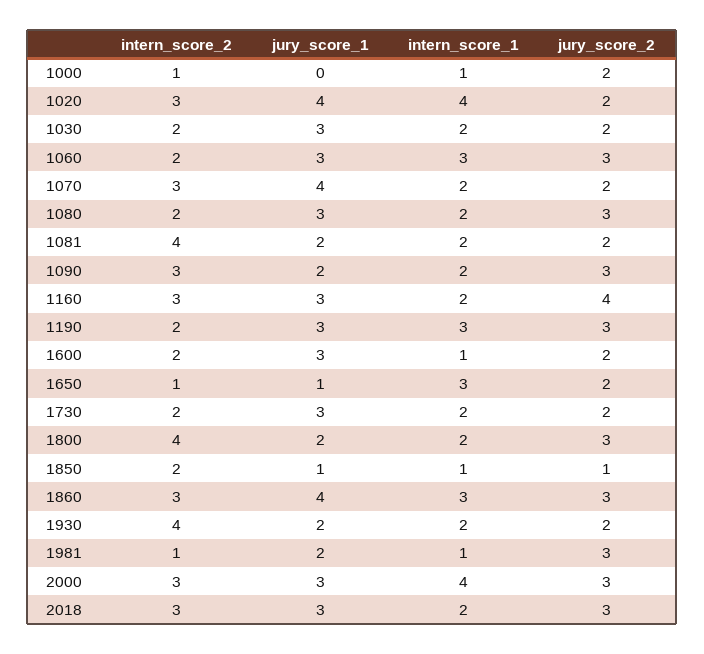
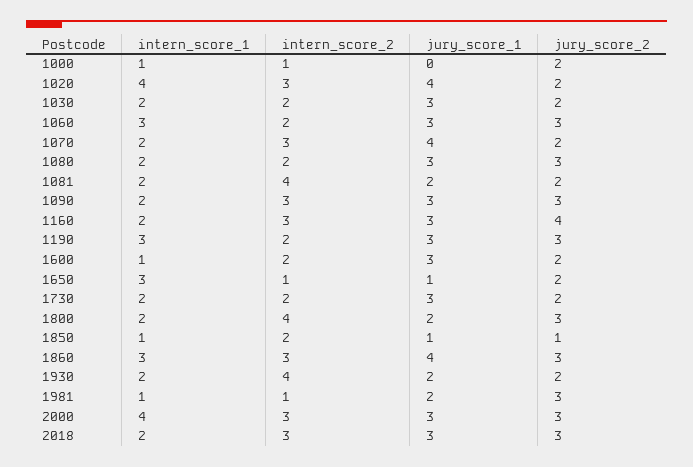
jury_score_1, 1090: 2 -> 3

